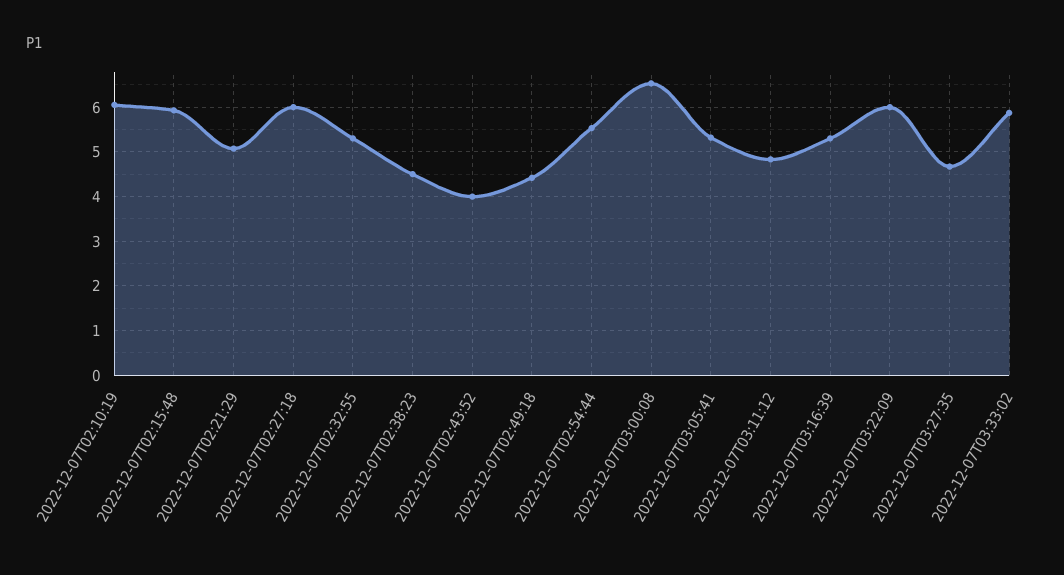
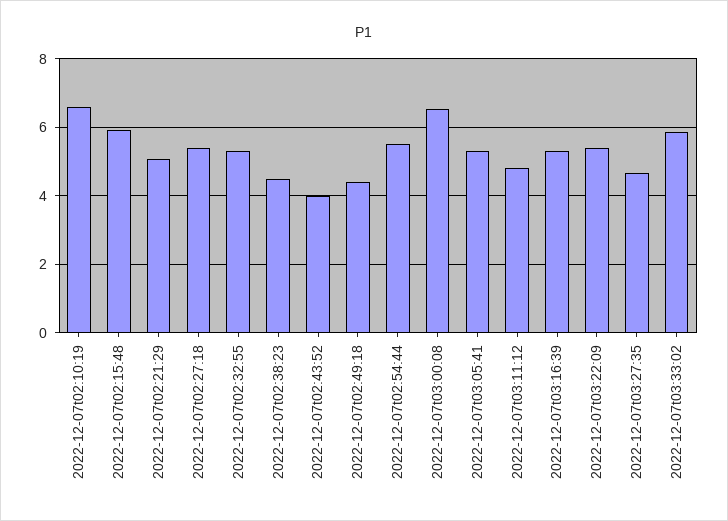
2022-12-07T02:10:19: 6 -> 6.6
2022-12-07T02:27:18: 6 -> 5.4
2022-12-07T03:22:09: 6 -> 5.4

